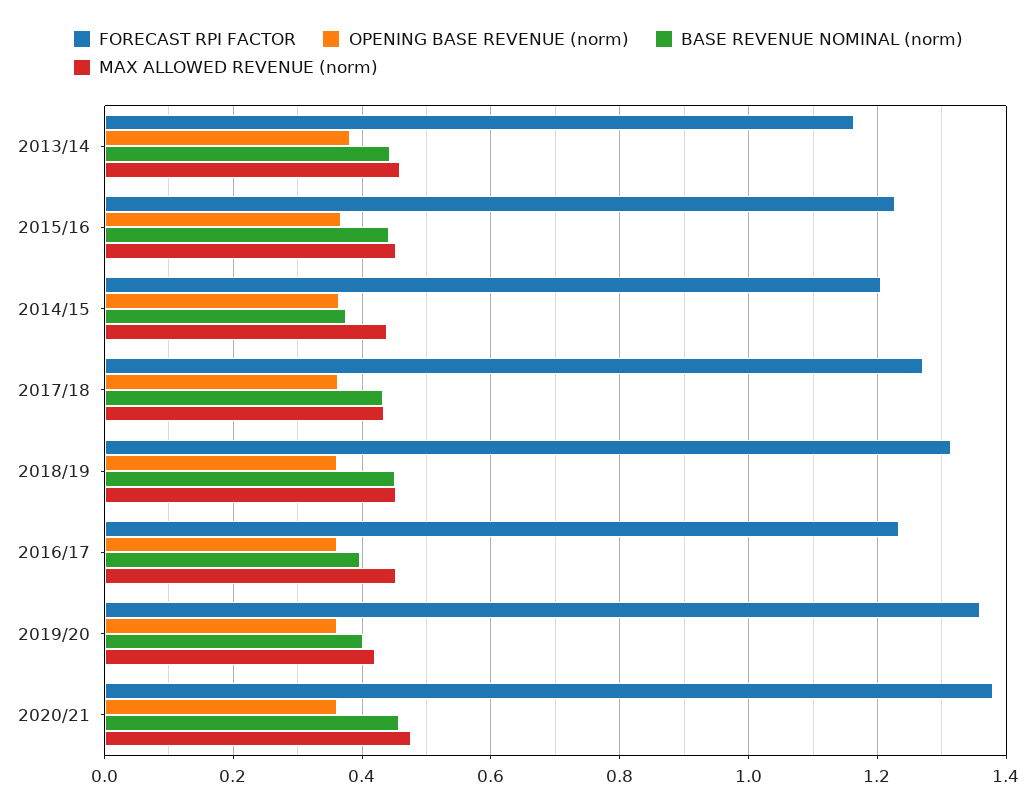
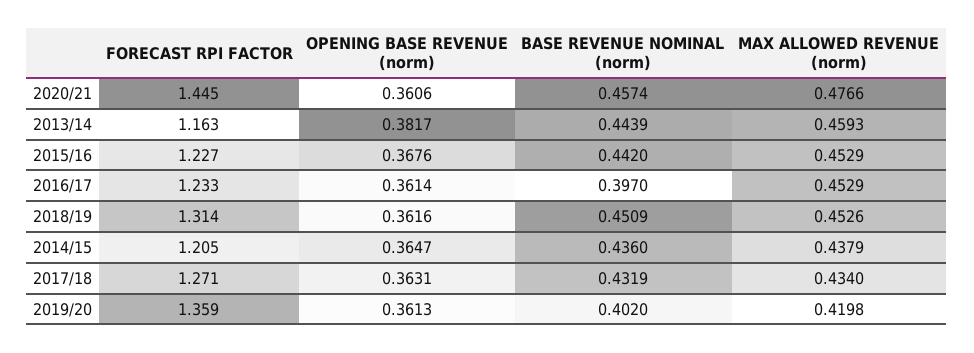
BASE REVENUE NOMINAL (norm), 2014/15: 0.38 -> 0.436
FORECAST RPI FACTOR, 2020/21: 1.38 -> 1.445

